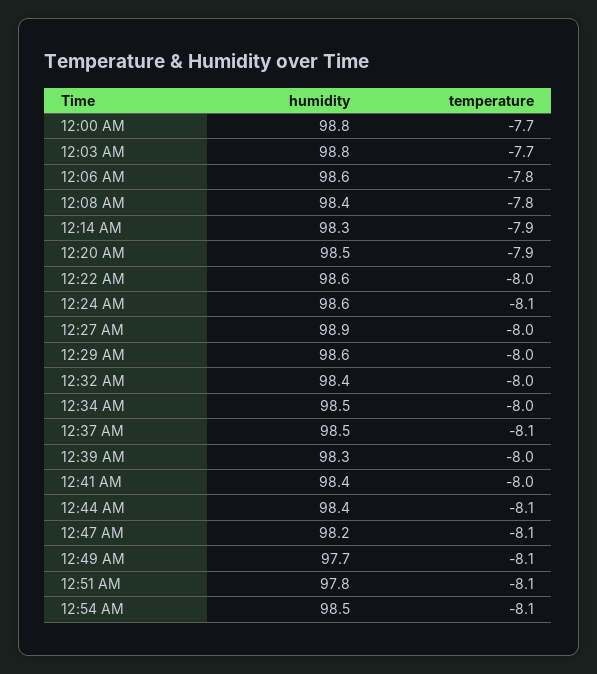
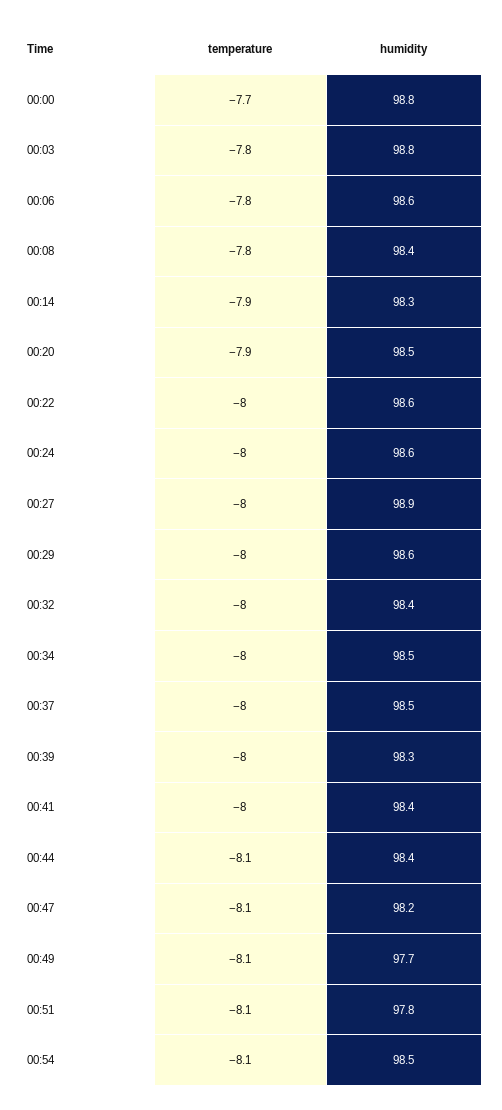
temperature, 12:03 AM: -7.7 -> -7.8
temperature, 12:24 AM: -8.1 -> -8
temperature, 12:37 AM: -8.1 -> -8

